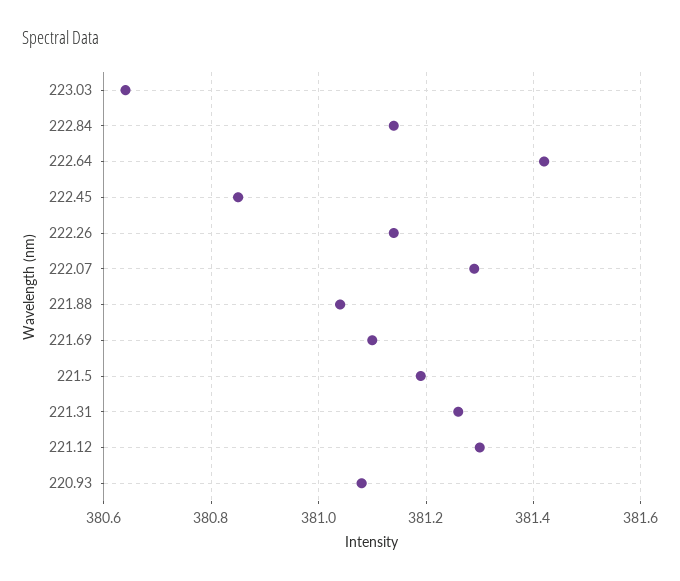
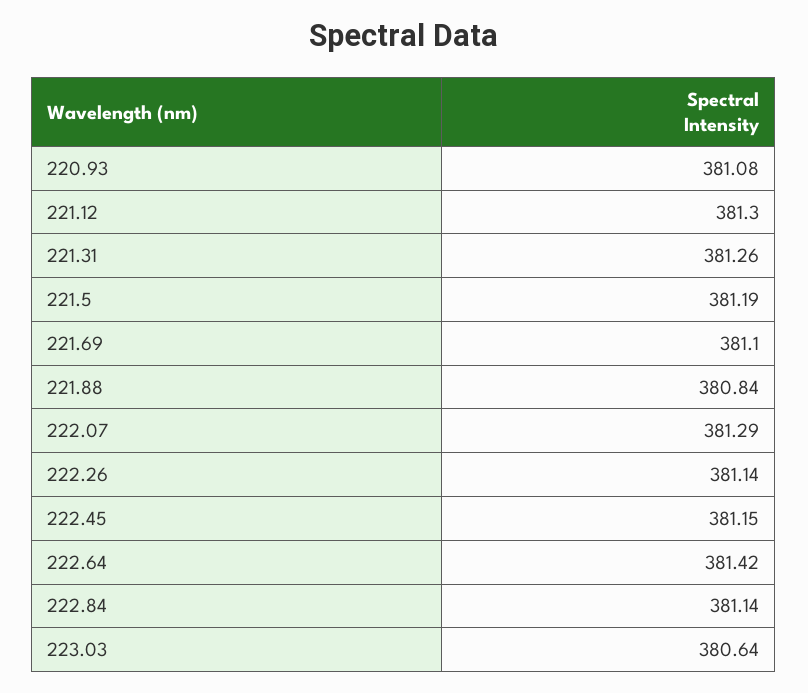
222.45: 380.85 -> 381.15
221.88: 381.05 -> 380.84

